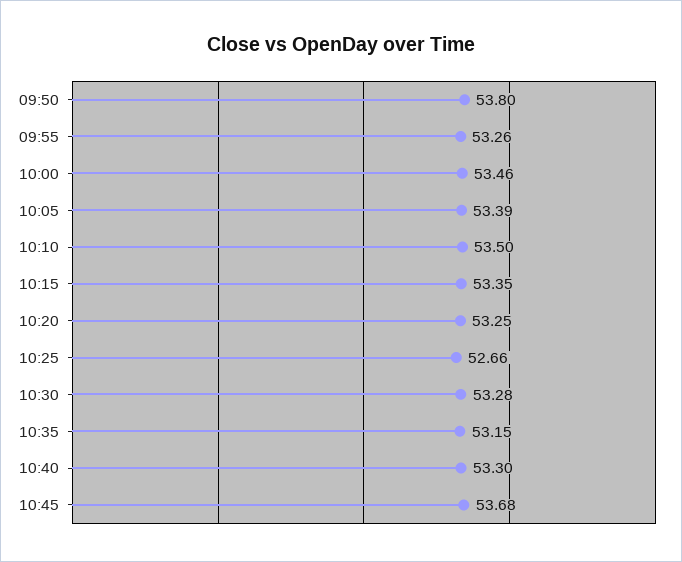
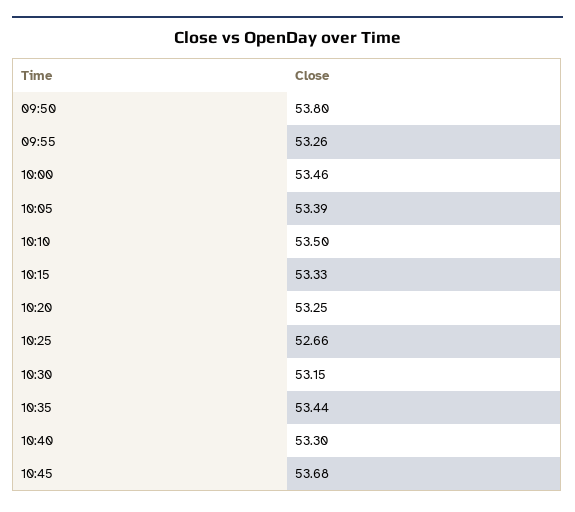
10:15: 53.35 -> 53.33
10:30: 53.28 -> 53.15
10:35: 53.15 -> 53.44

